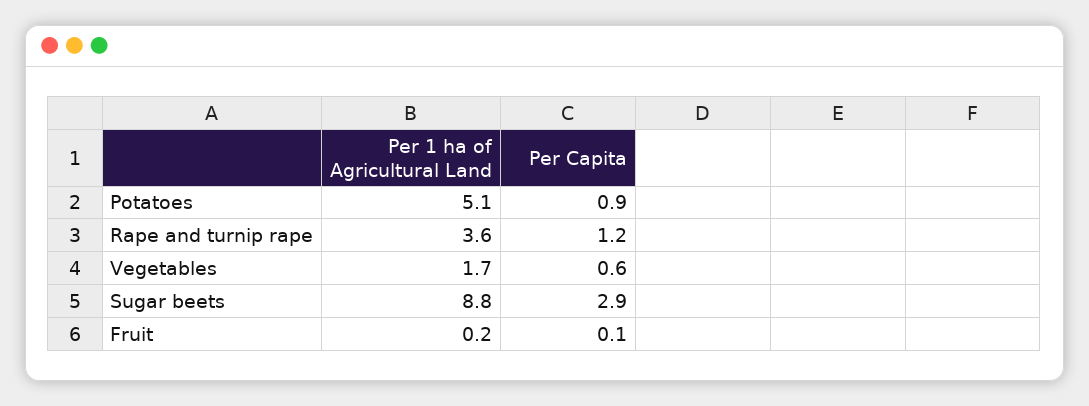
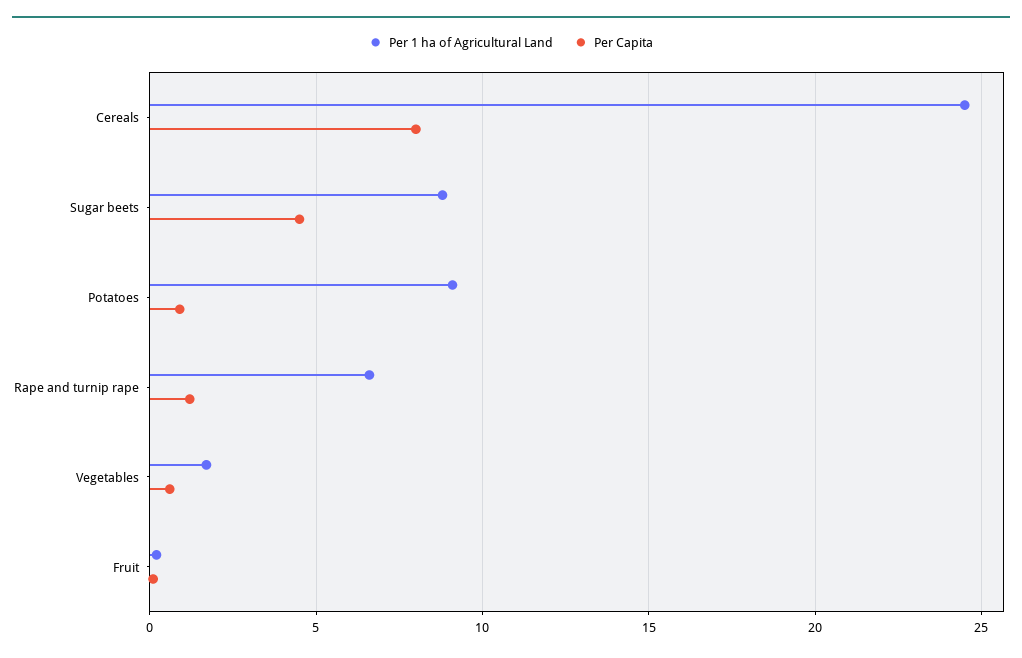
Per 1 ha of Agricultural Land, Potatoes: 5.1 -> 9
Per 1 ha of Agricultural Land, Rape and turnip rape: 3.6 -> 6.5
Per Capita, Sugar beets: 2.9 -> 4.5
Per 1 ha of Agricultural Land, Cereals: none -> 24.5
Per Capita, Cereals: none -> 8

